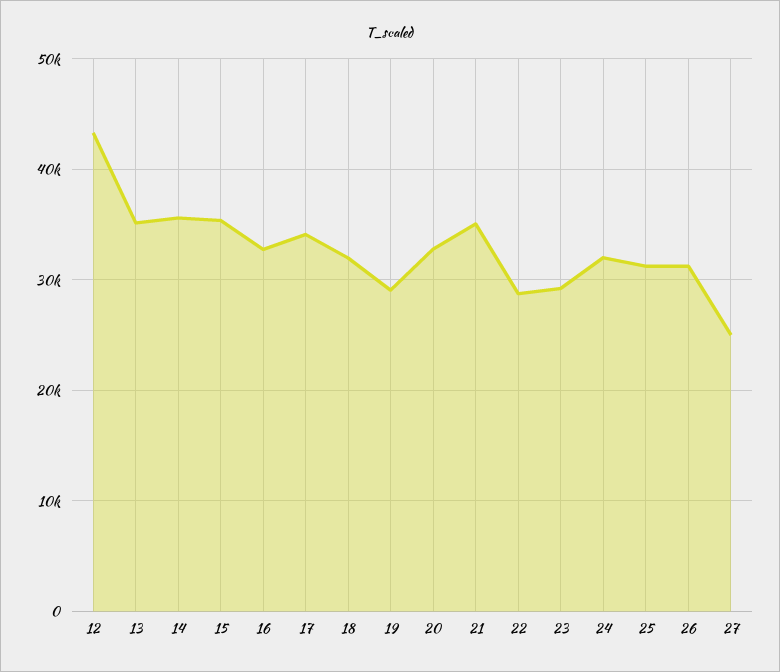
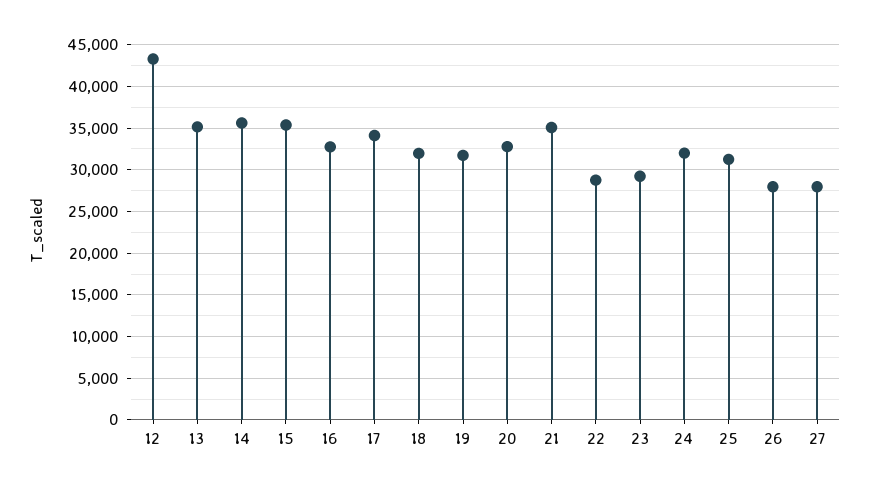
19: 29000 -> 32000
26: 31000 -> 28000
27: 25000 -> 28000

